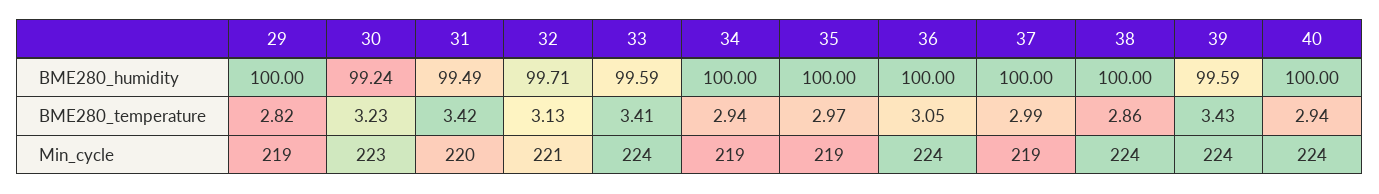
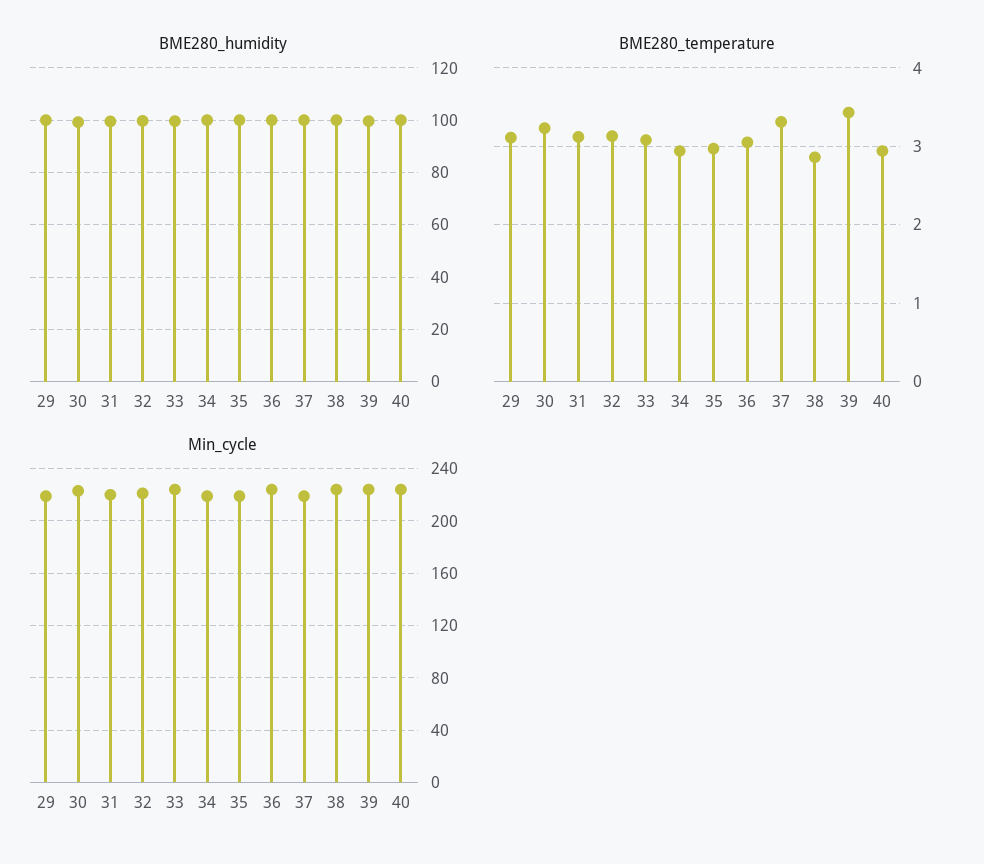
BME280_temperature, 29: 2.82 -> 3.1
BME280_temperature, 31: 3.42 -> 3.1
BME280_temperature, 33: 3.41 -> 3.1
BME280_temperature, 37: 2.99 -> 3.3

